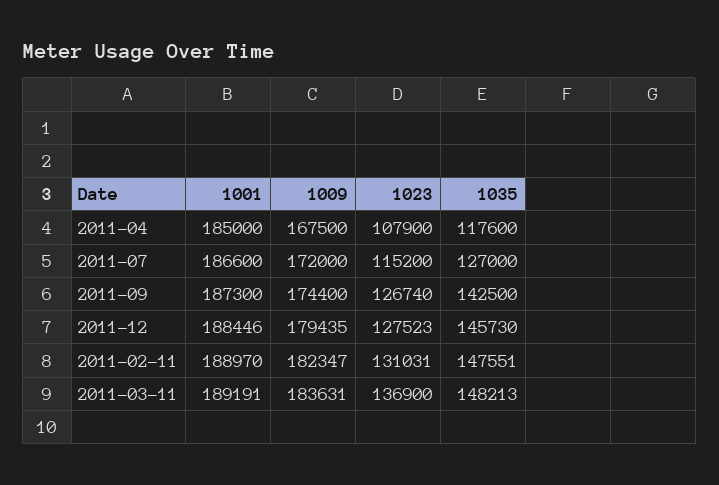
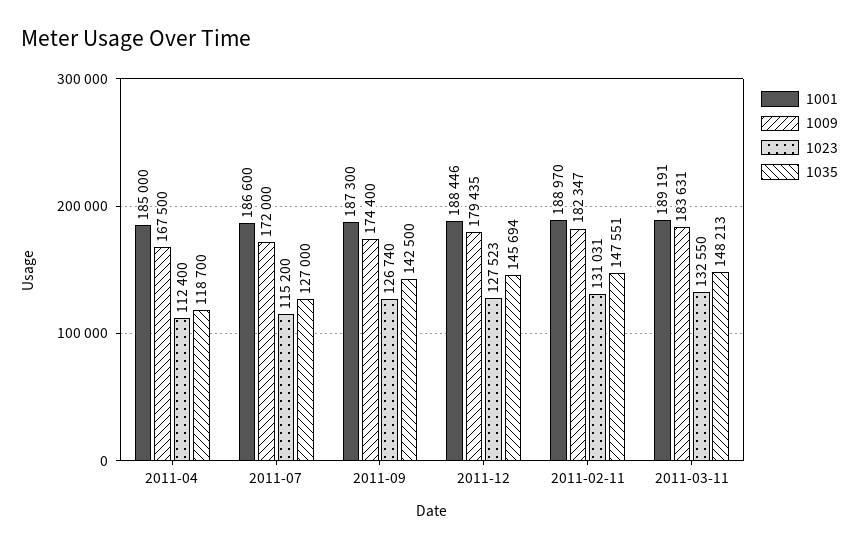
1023, 2011-04: 107900 -> 112400
1035, 2011-04: 117600 -> 118700
1035, 2011-12: 145730 -> 145694
1023, 2011-03-11: 136900 -> 132550

